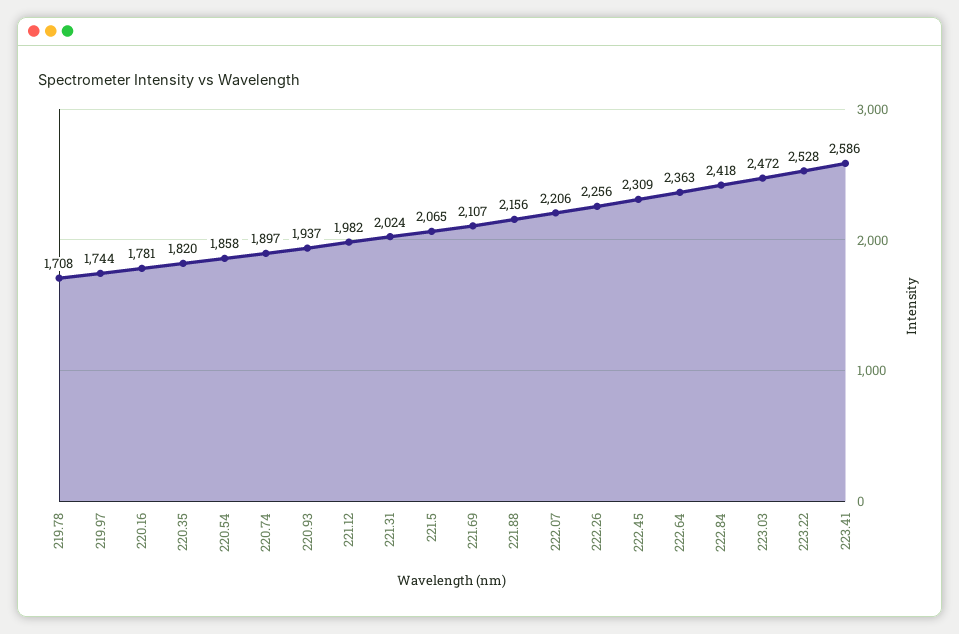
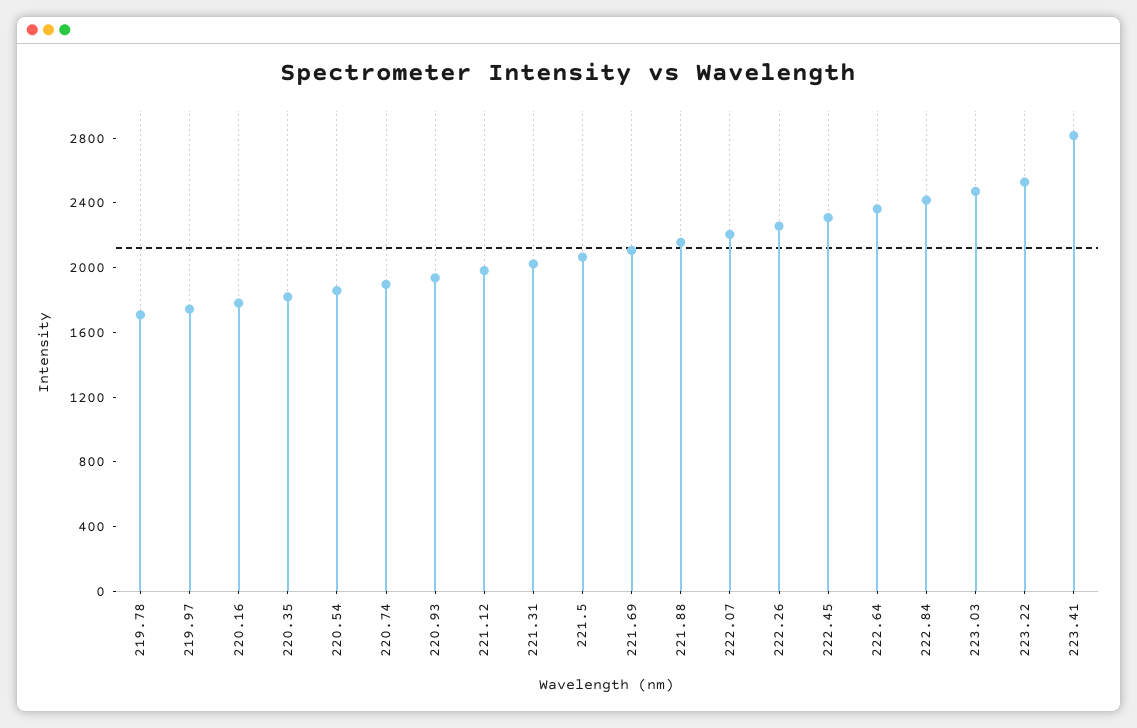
223.41: 2586 -> 2800

